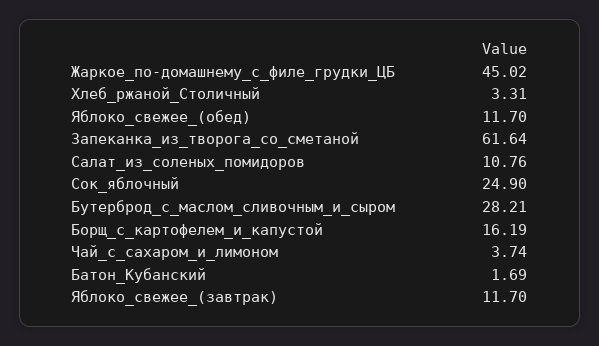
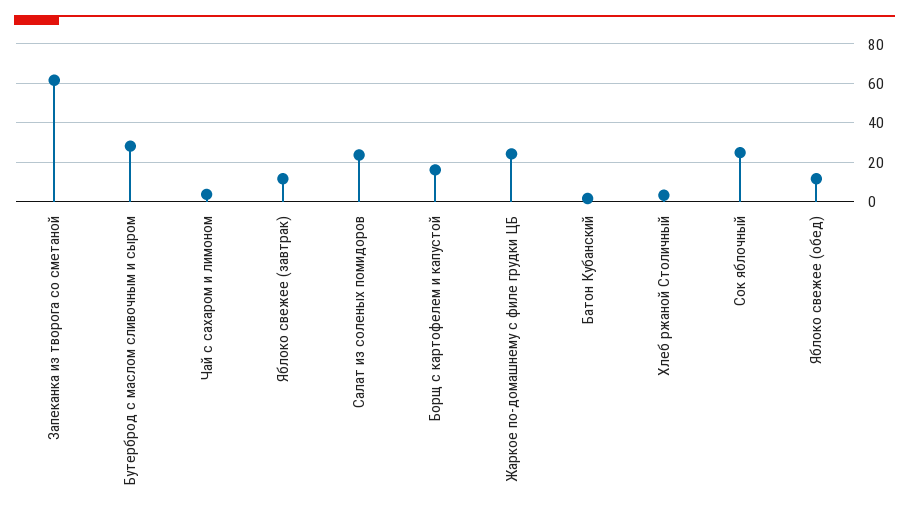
Жаркое_по-домашнему_с_филе_грудки_ЦБ: 45.02 -> 25
Салат_из_соленых_помидоров: 10.76 -> 25

